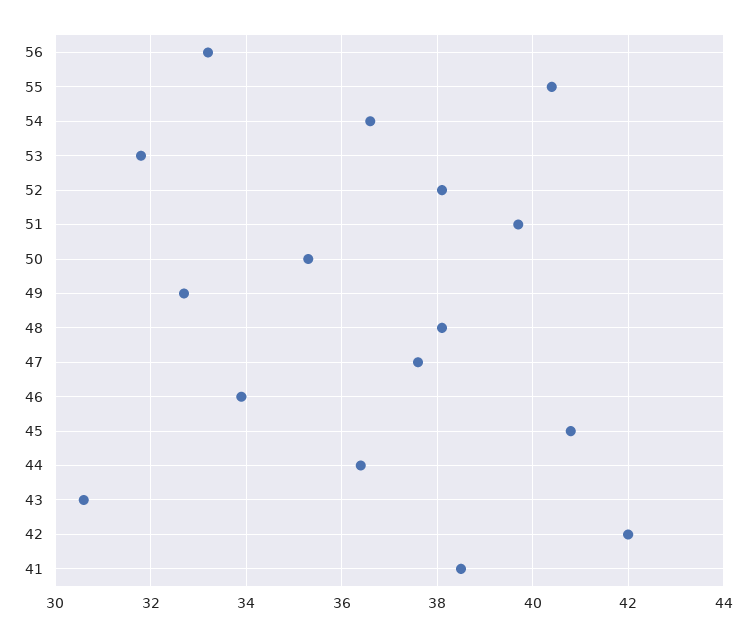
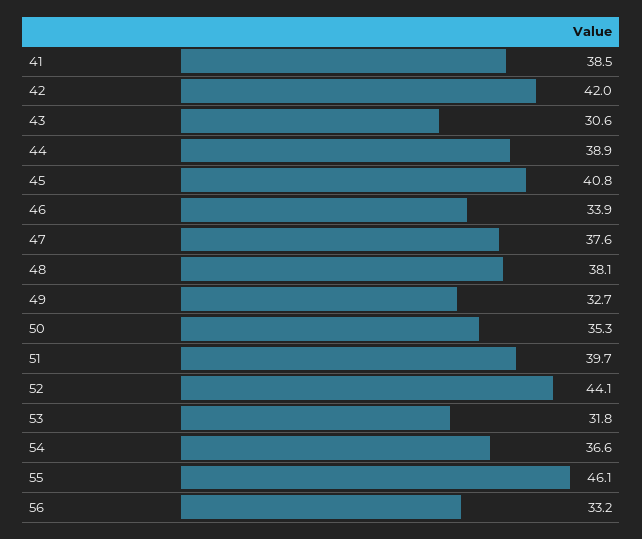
55: 40.5 -> 46.1
52: 38 -> 44.1
44: 36.5 -> 38.9

